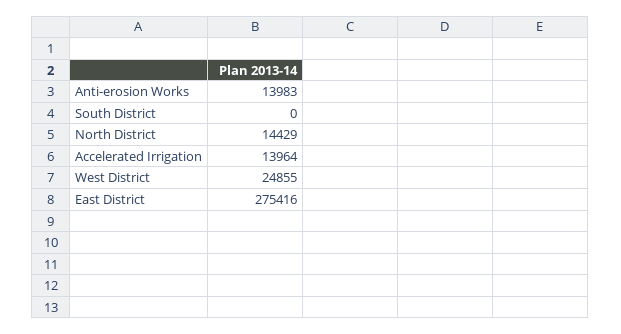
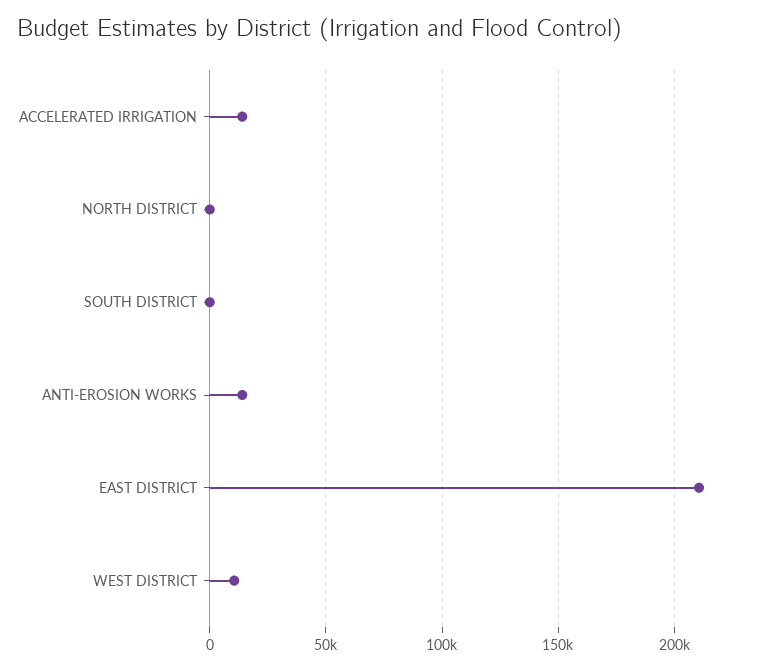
North District: 14429 -> 0
West District: 24855 -> 10000
East District: 275416 -> 210000

